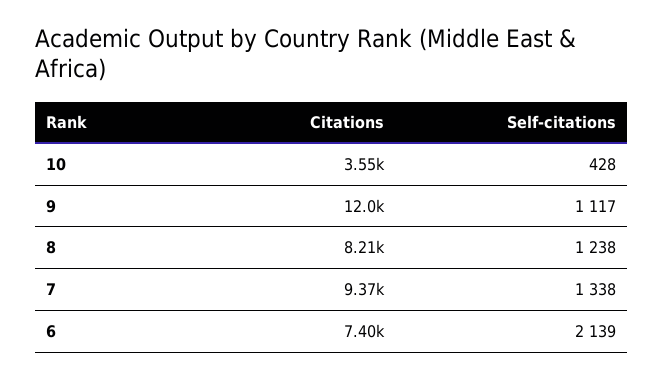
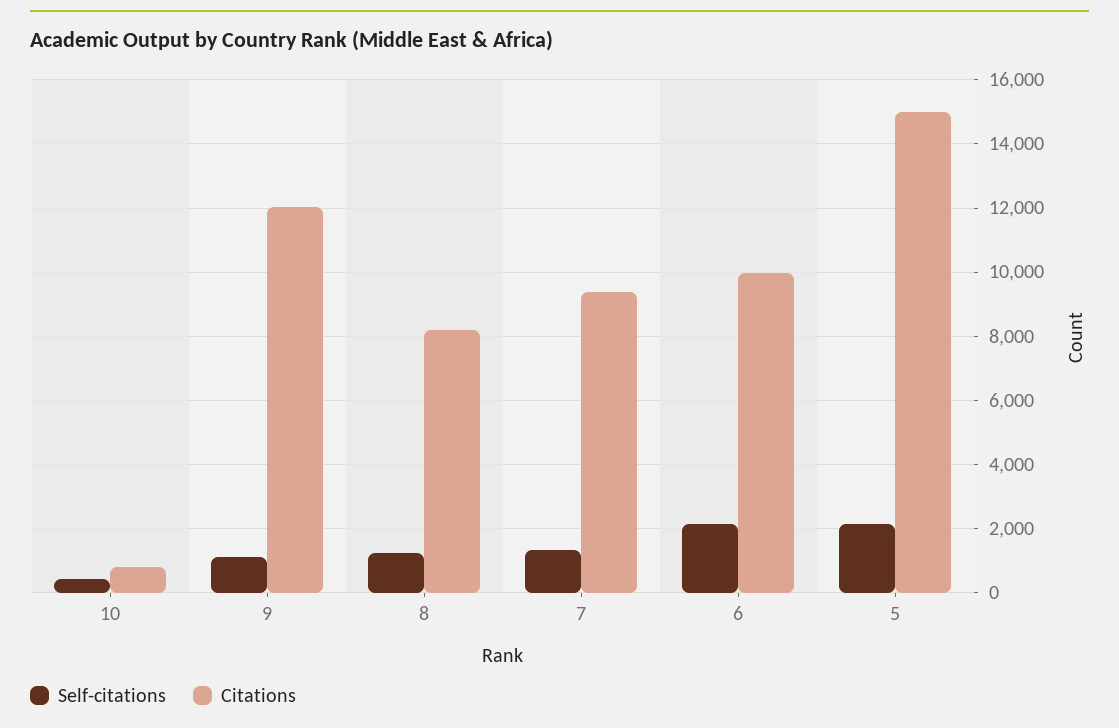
Citations, 10: 3550 -> 800
Citations, 6: 7400 -> 10000
Self-citations, 5: none -> 2200
Citations, 5: none -> 15000

